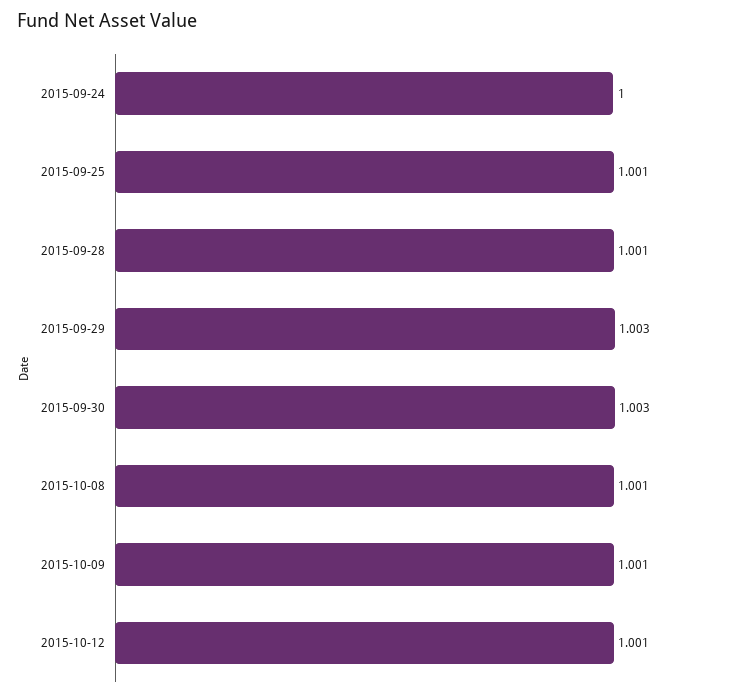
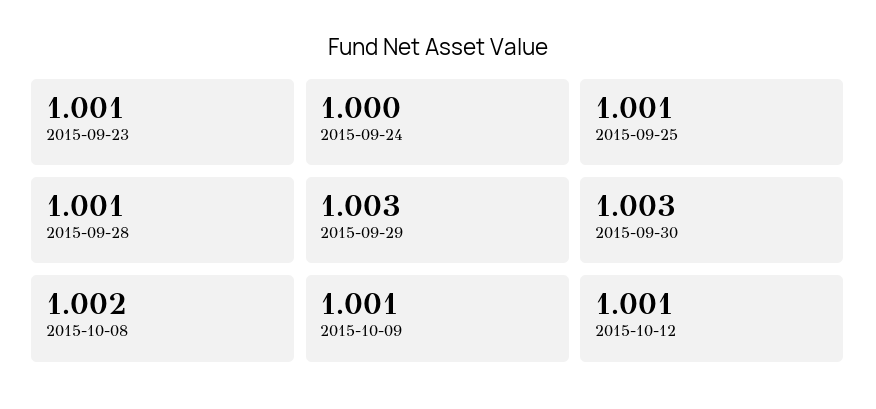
2015-10-08: 1.001 -> 1.002
2015-09-23: none -> 1.001

